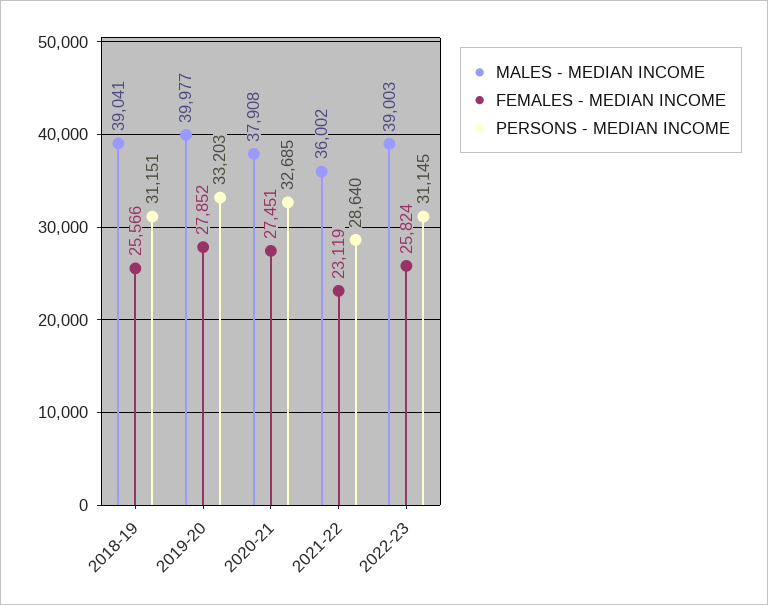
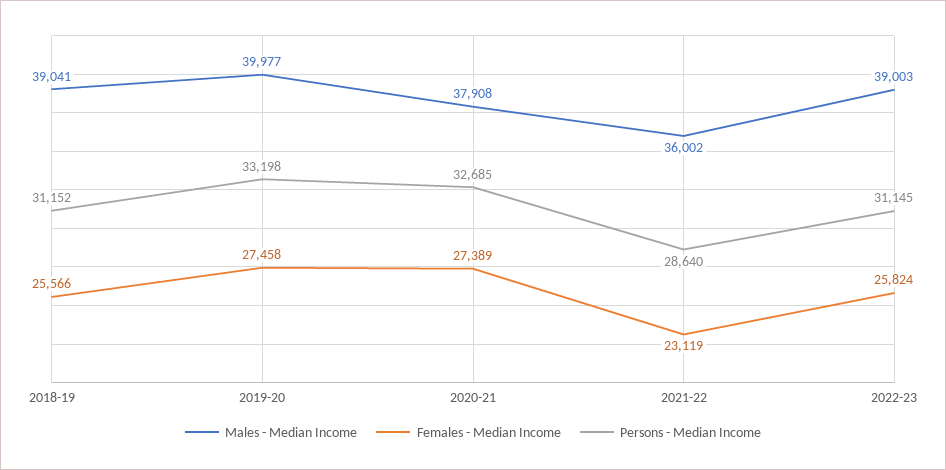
PERSONS - MEDIAN INCOME, 2018-19: 31151 -> 31152
FEMALES - MEDIAN INCOME, 2019-20: 27852 -> 27458
PERSONS - MEDIAN INCOME, 2019-20: 33203 -> 33198
FEMALES - MEDIAN INCOME, 2020-21: 27451 -> 27389

